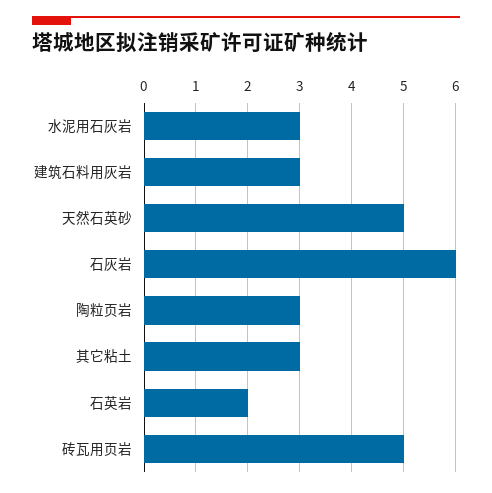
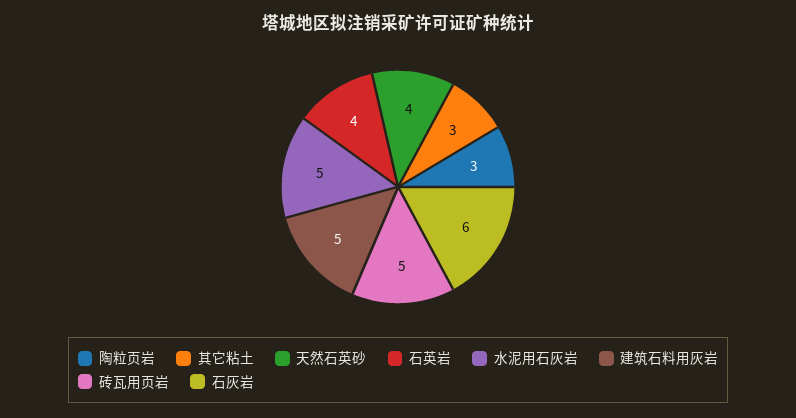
水泥用石灰岩: 3 -> 5
建筑石料用灰岩: 3 -> 5
天然石英砂: 5 -> 4
石英岩: 2 -> 4

